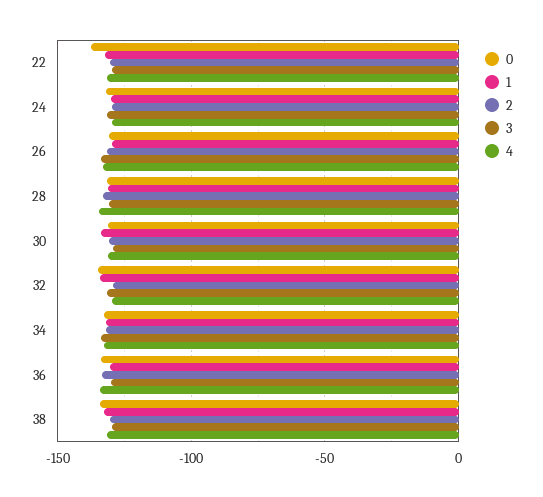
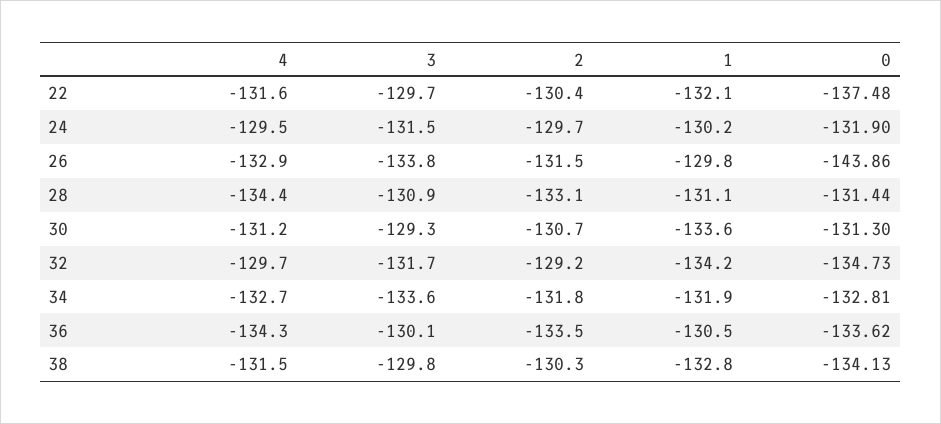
0, 26: -130 -> -143.86

